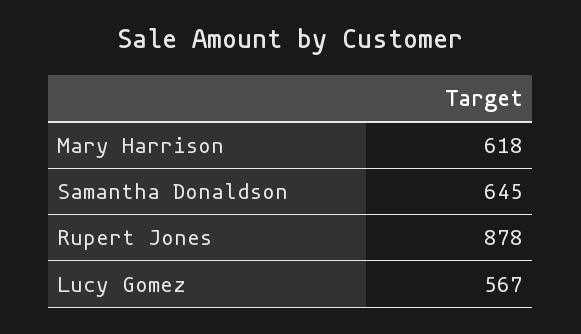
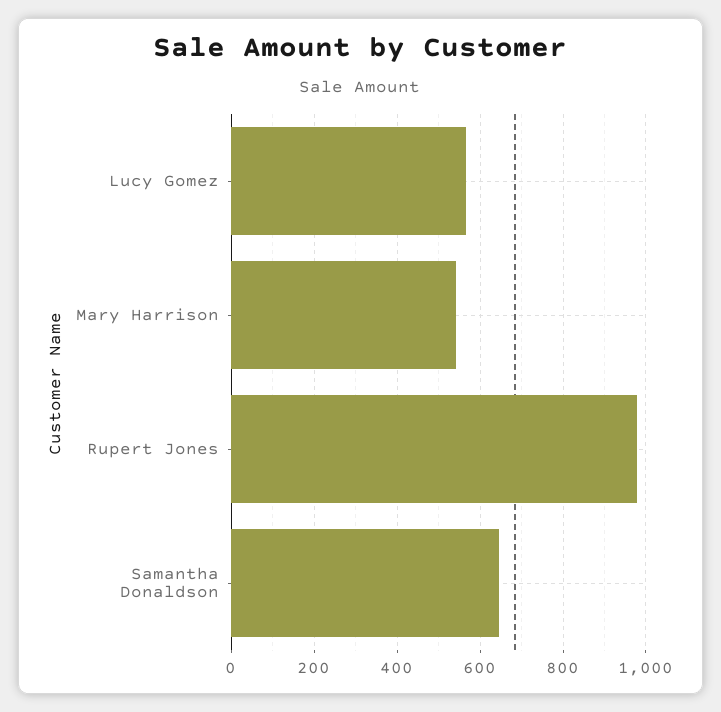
Mary Harrison: 618 -> 540
Rupert Jones: 878 -> 980

